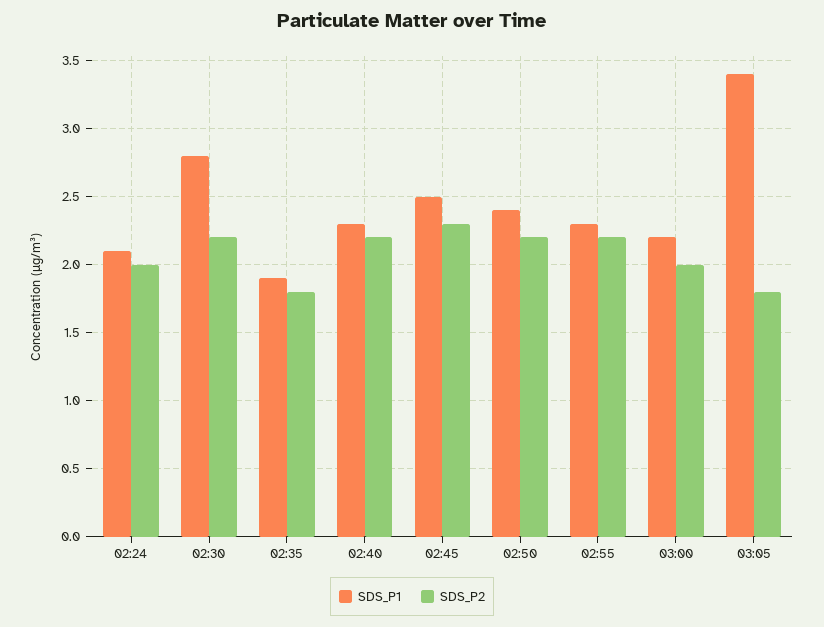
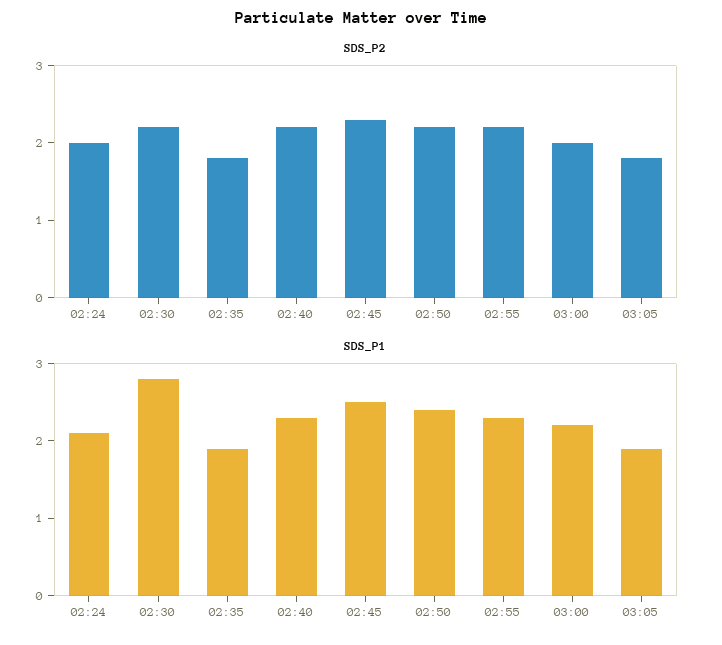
SDS_P1, 03:05: 3.4 -> 2

